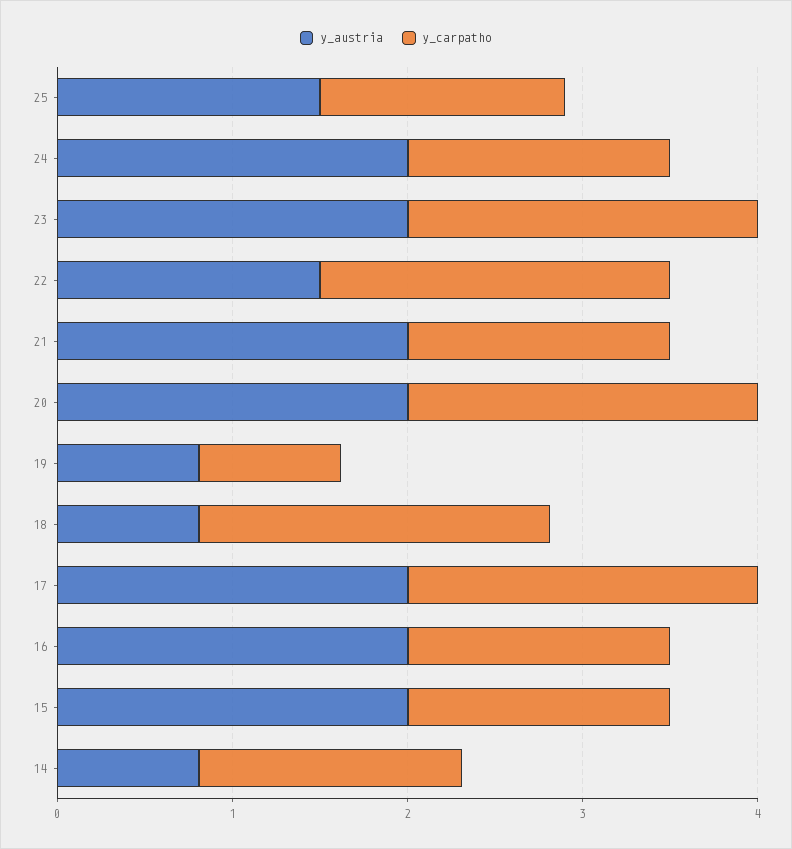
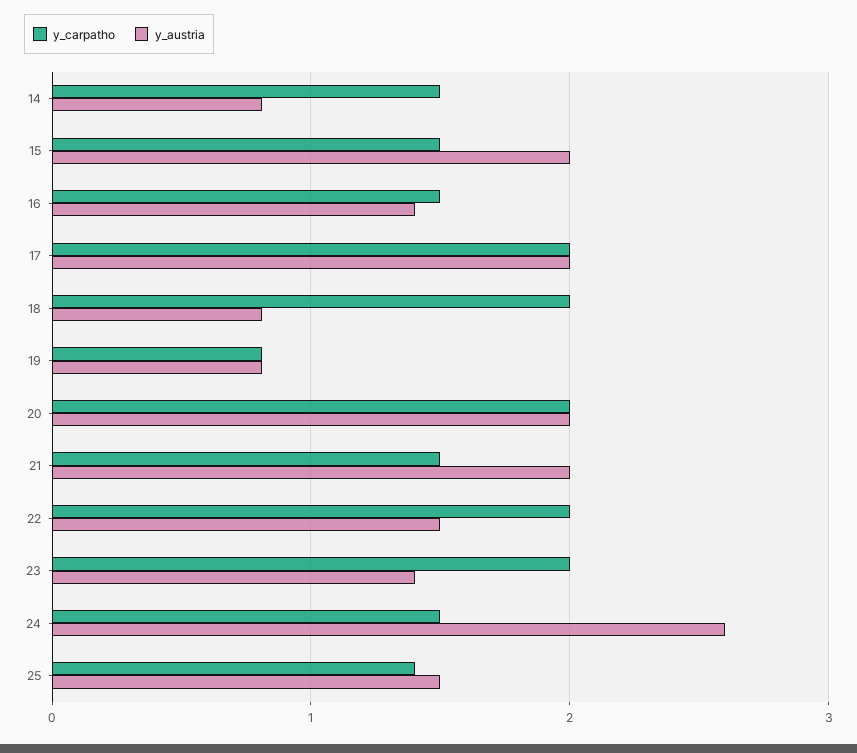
y_austria, 24: 2 -> 2.6
y_austria, 23: 2 -> 1.4
y_austria, 16: 2 -> 1.4

